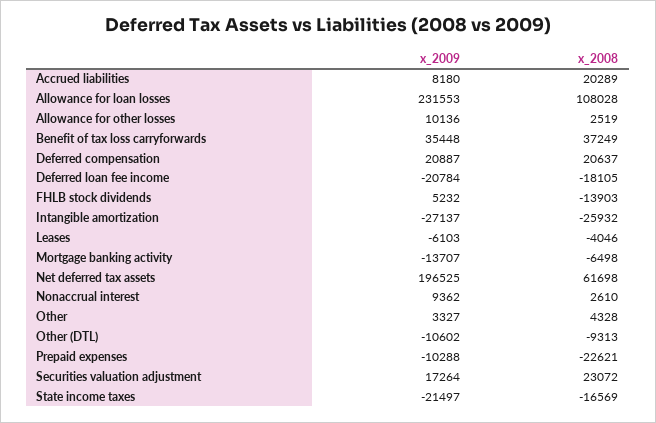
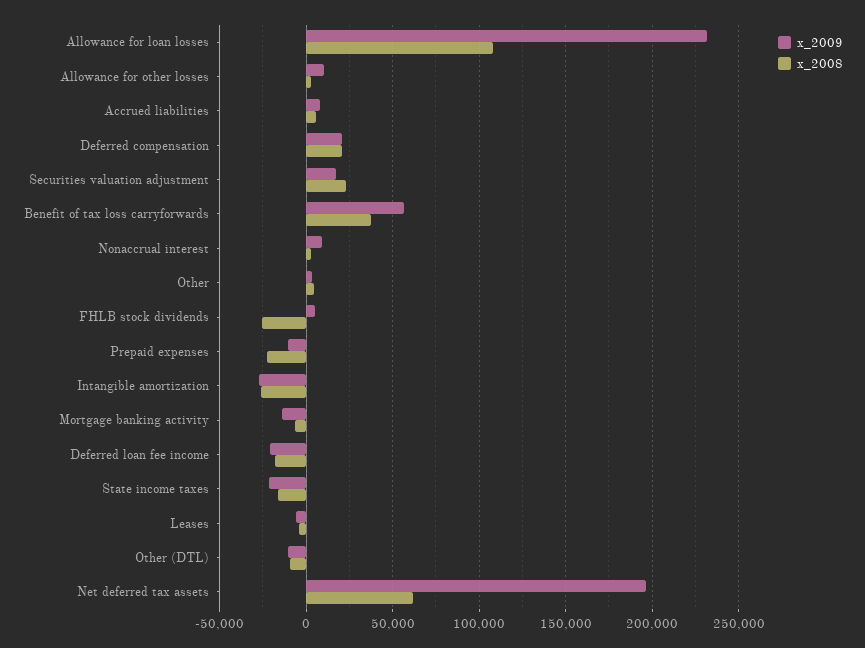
x_2008, Accrued liabilities: 20289 -> 5000
x_2009, Benefit of tax loss carryforwards: 35448 -> 55000
x_2008, FHLB stock dividends: -13903 -> -25000

